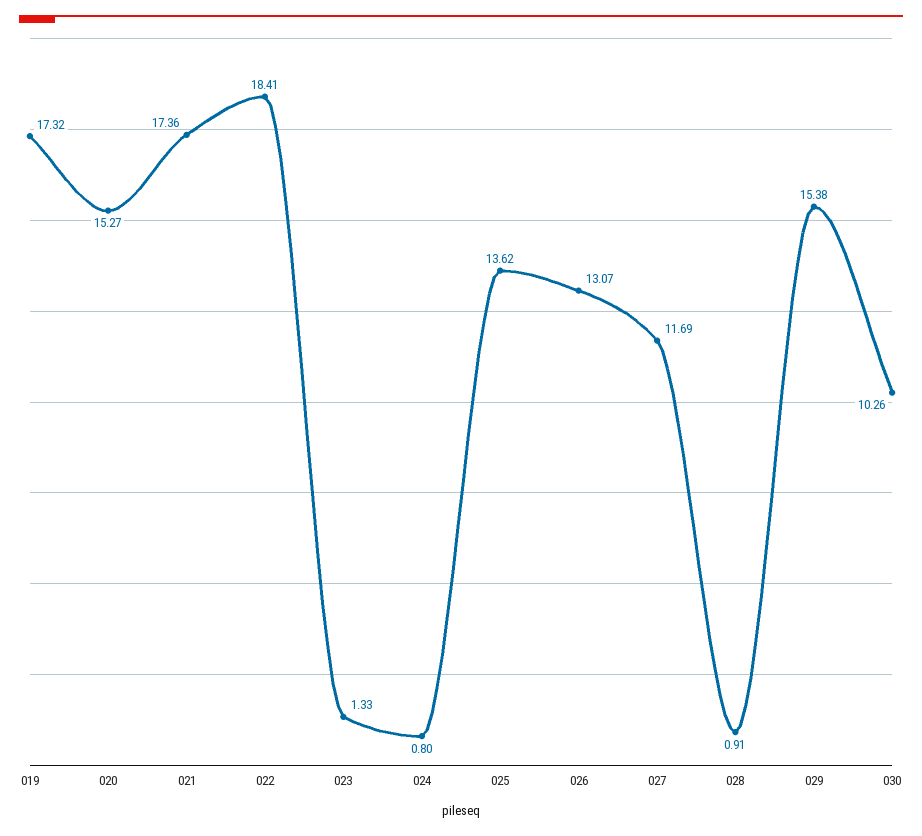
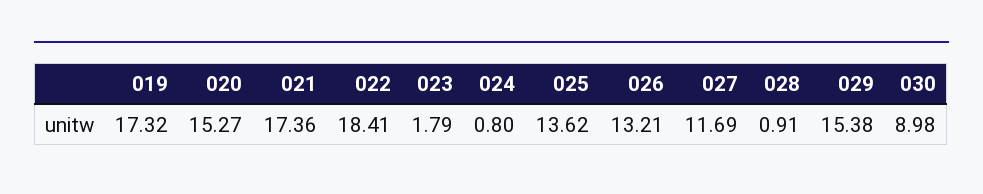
023: 1.33 -> 1.79
026: 13.07 -> 13.21
030: 10.26 -> 8.98

